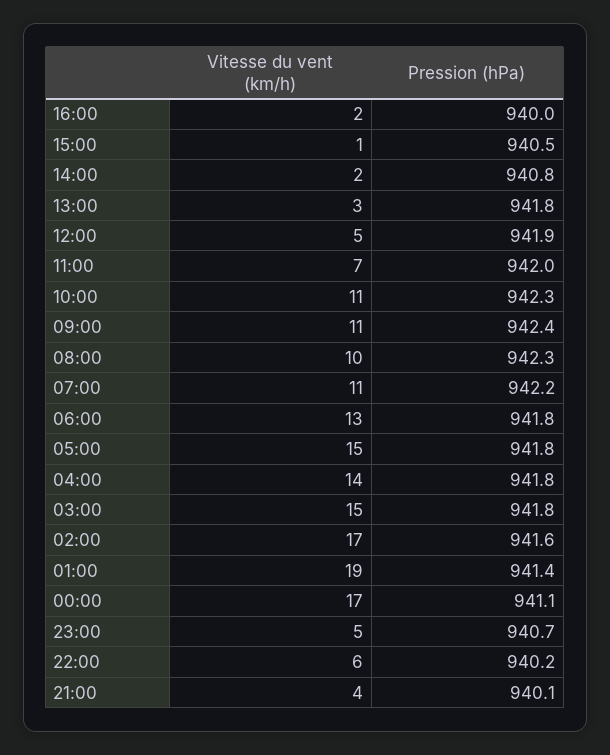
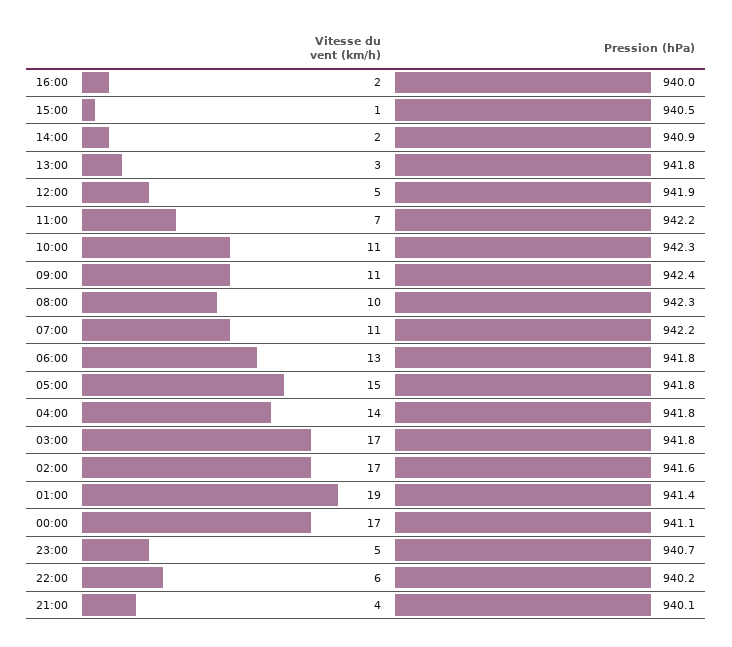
Pression (hPa), 14:00: 940.8 -> 940.9
Pression (hPa), 11:00: 942 -> 942.2
Vitesse du vent (km/h), 03:00: 15 -> 17

